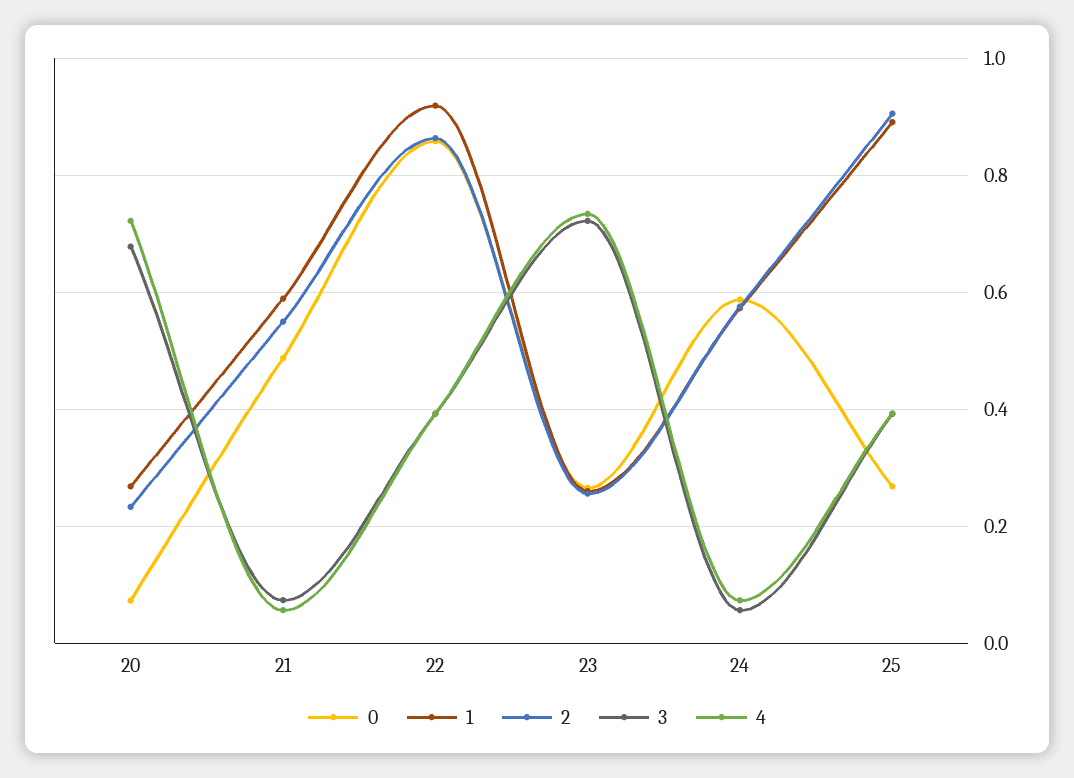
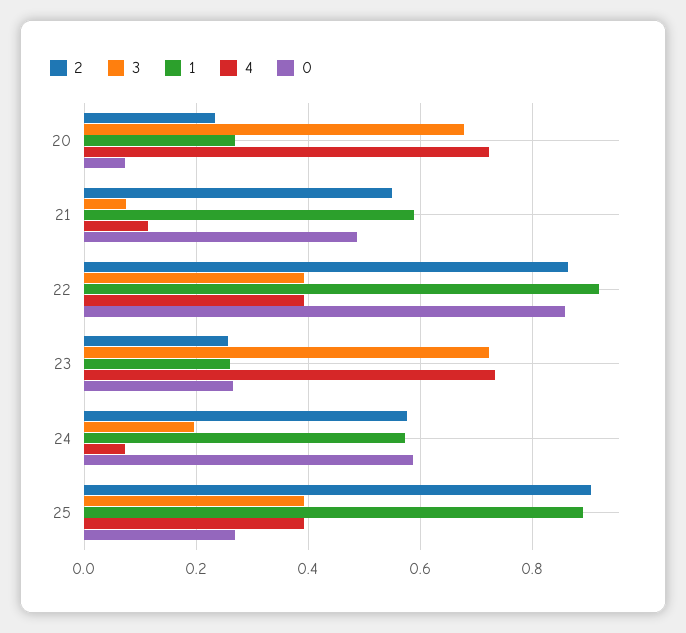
4, 21: 0.06 -> 0.12
3, 24: 0.06 -> 0.2

